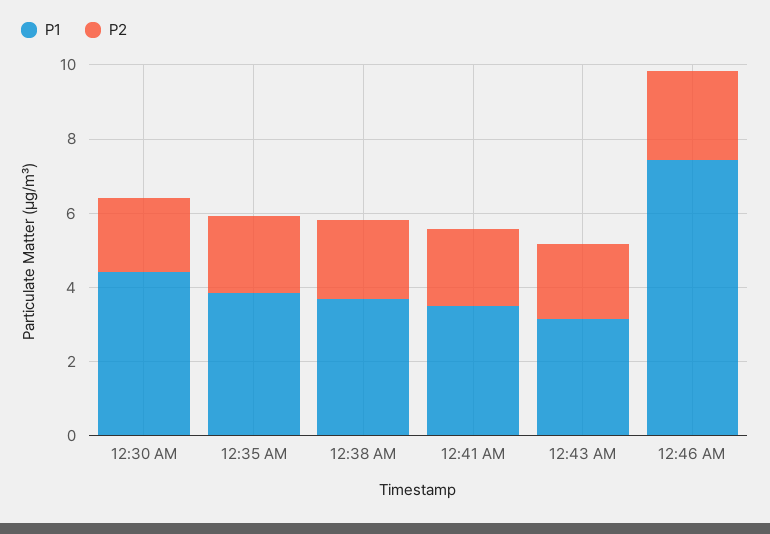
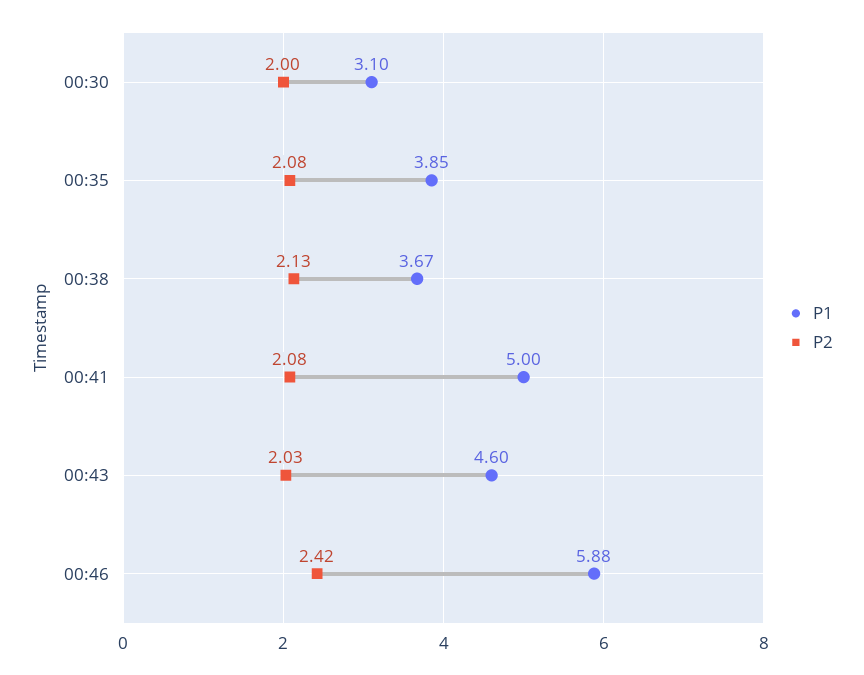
P1, 12:30 AM: 4.5 -> 3.1
P1, 12:41 AM: 3.5 -> 5
P1, 12:43 AM: 3 -> 4.6
P1, 12:46 AM: 7.5 -> 5.88

